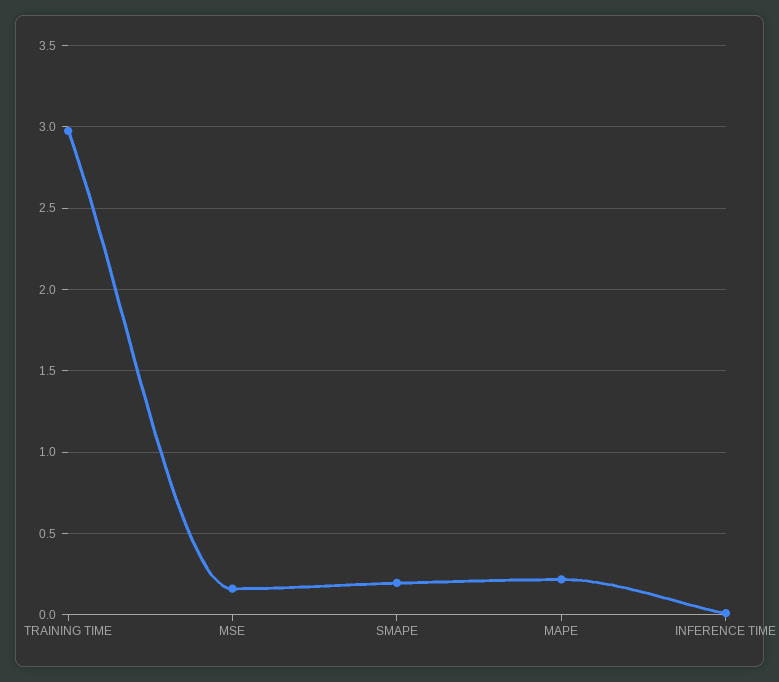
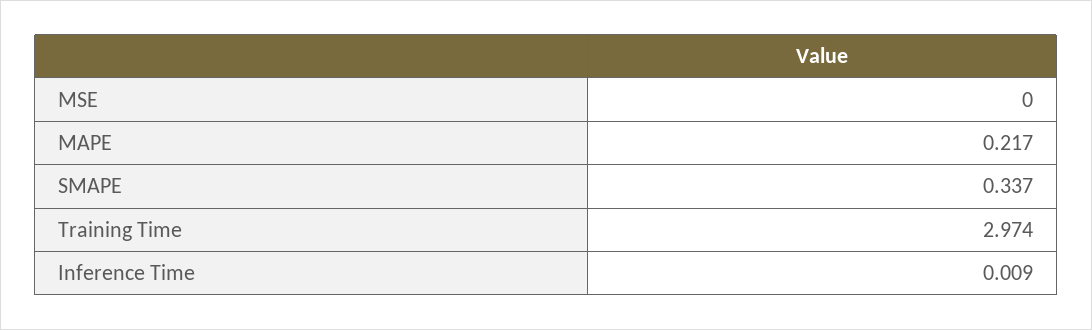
MSE: 0.15 -> 0
SMAPE: 0.2 -> 0.337

